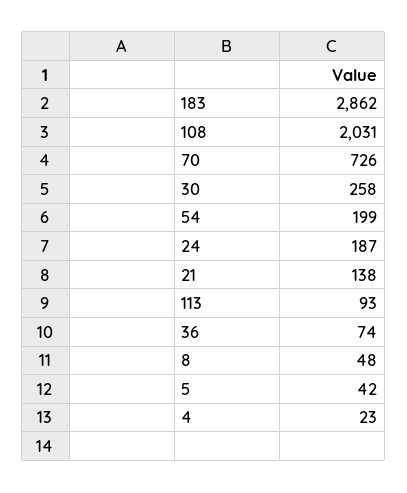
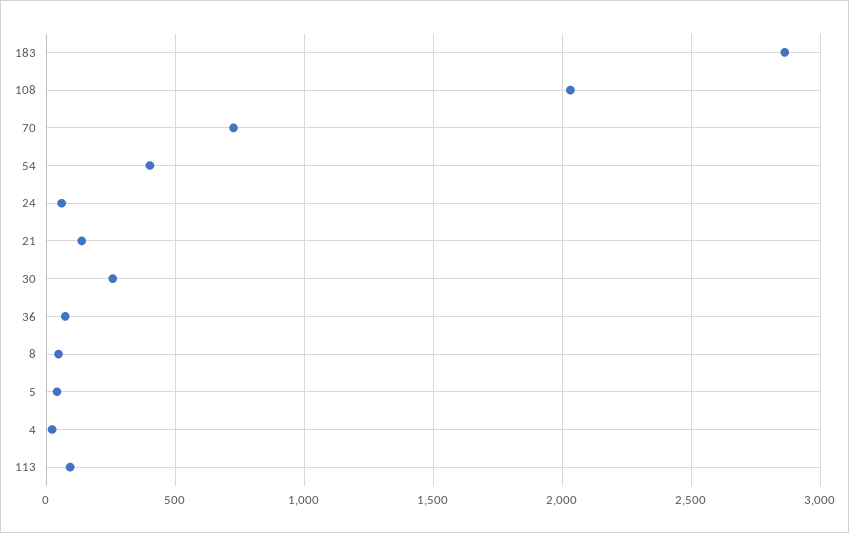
54: 199 -> 400
24: 187 -> 50

